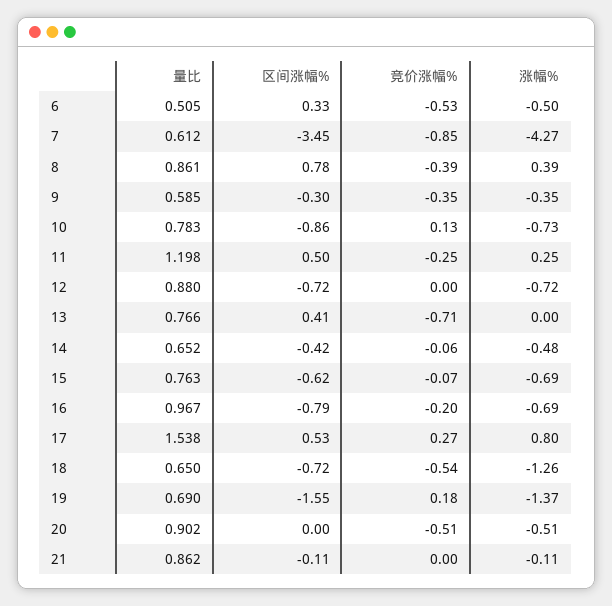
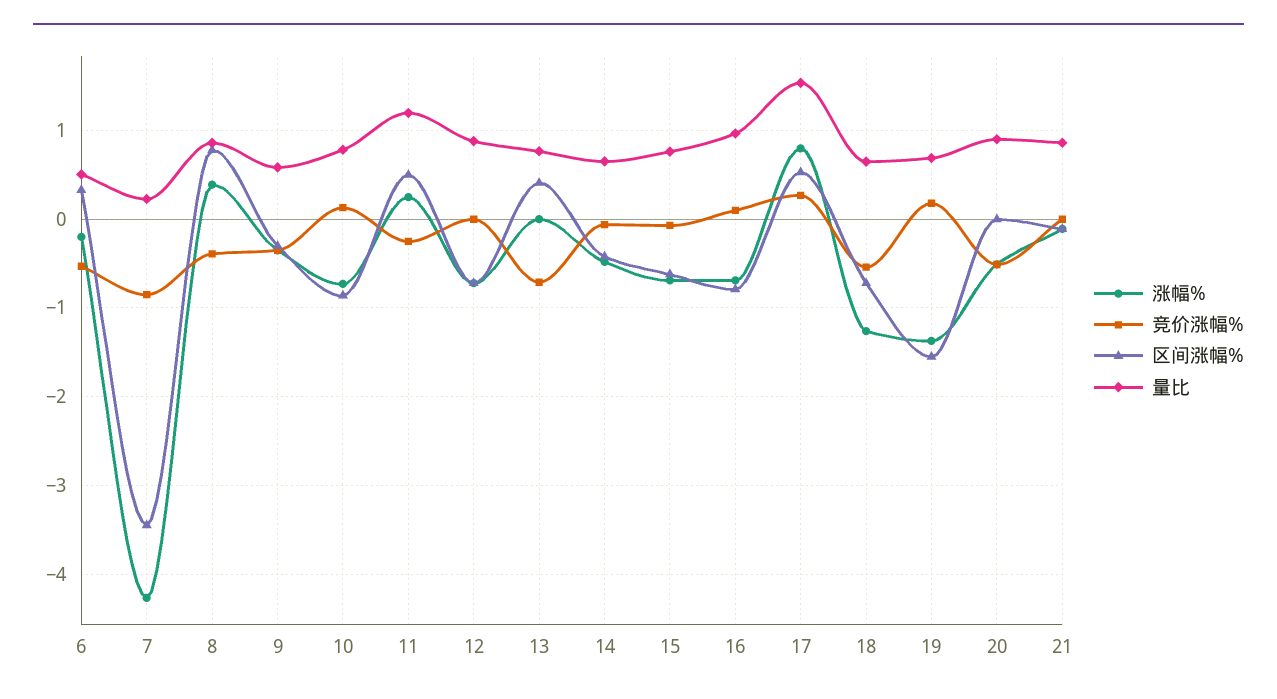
涨幅%, 6: -0.5 -> -0.2
量比, 7: 0.612 -> 0.2
竞价涨幅%, 16: -0.2 -> 0.1

